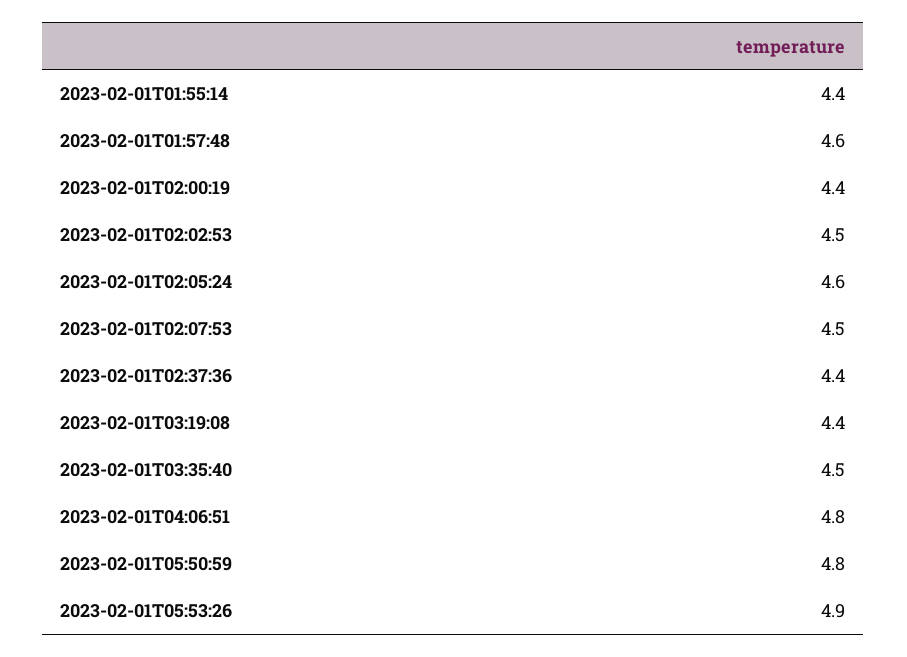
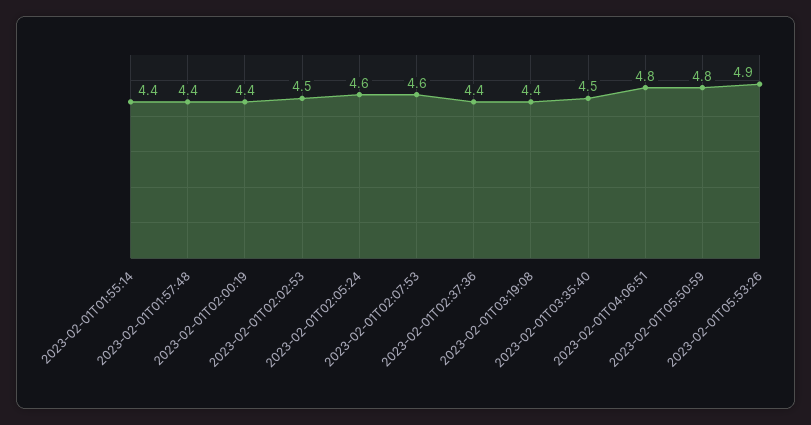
2023-02-01T01:57:48: 4.6 -> 4.4
2023-02-01T02:07:53: 4.5 -> 4.6

